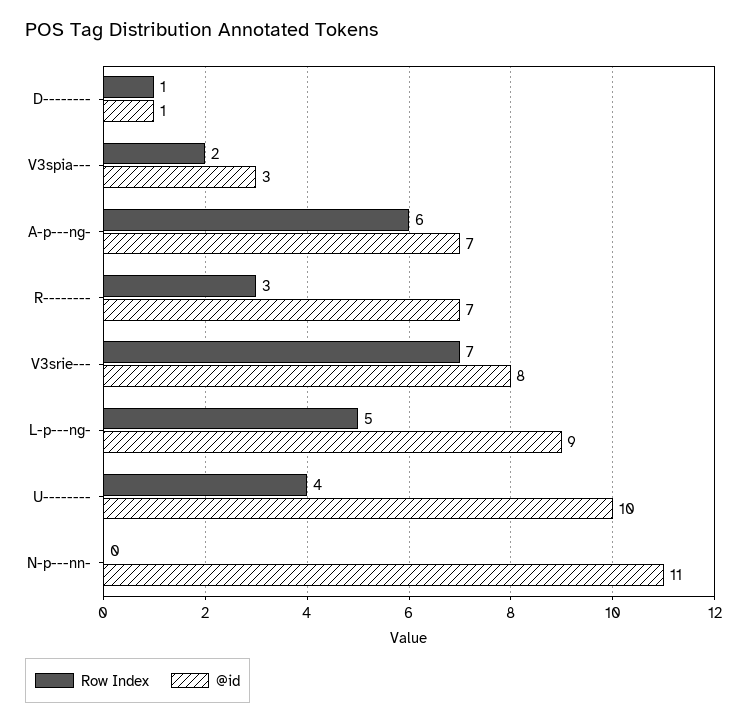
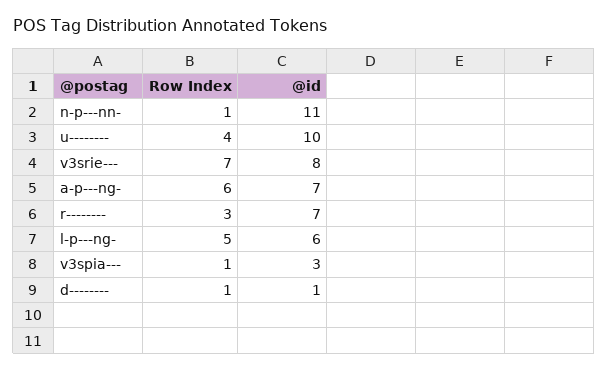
Row Index, V3spia---: 2 -> 1
@id, L-p---ng-: 9 -> 6
Row Index, N-p---nn-: 0 -> 1

